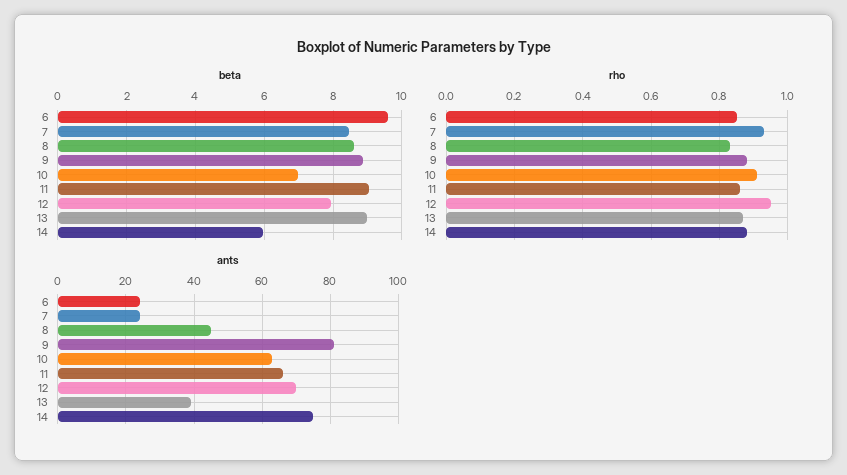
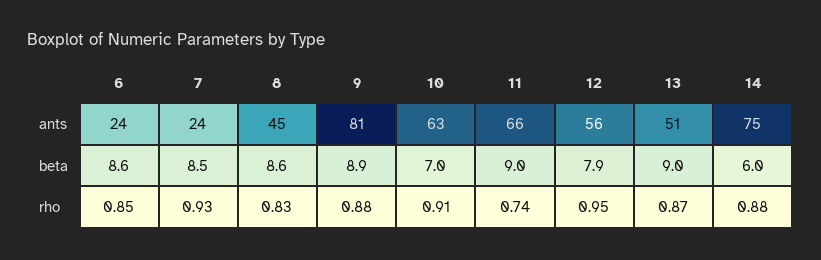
beta, 6: 9.6 -> 8.6
rho, 11: 0.85 -> 0.74
ants, 12: 70 -> 56
ants, 13: 40 -> 51

